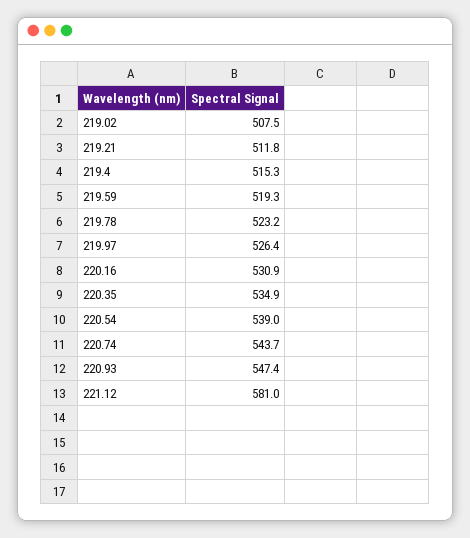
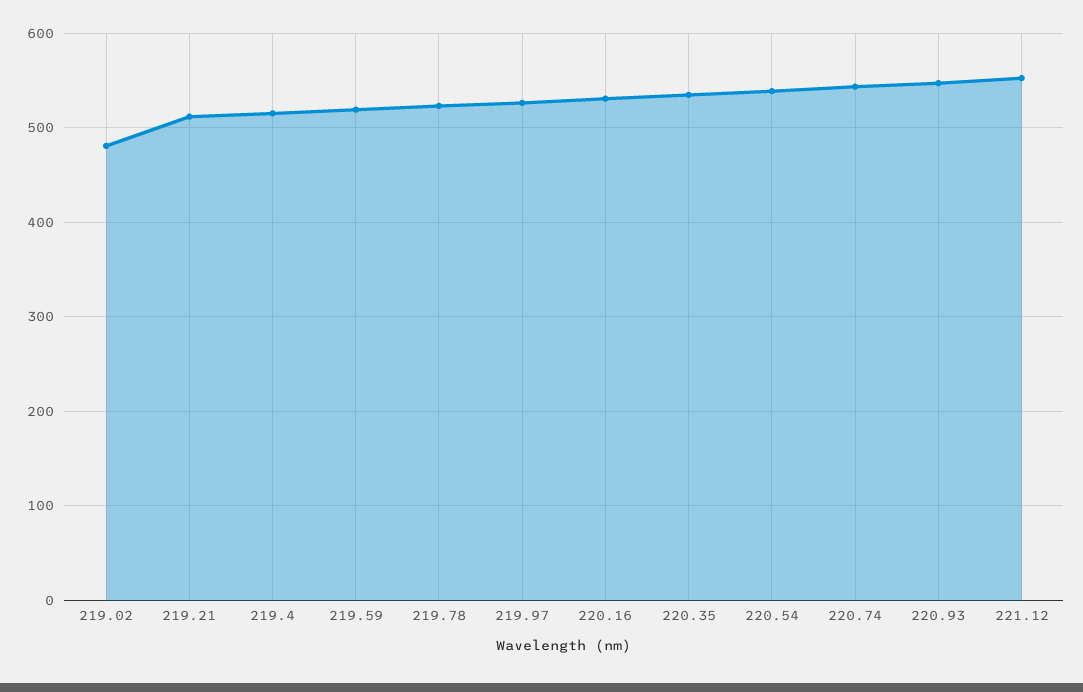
219.02: 507.5 -> 480
221.12: 581 -> 550

